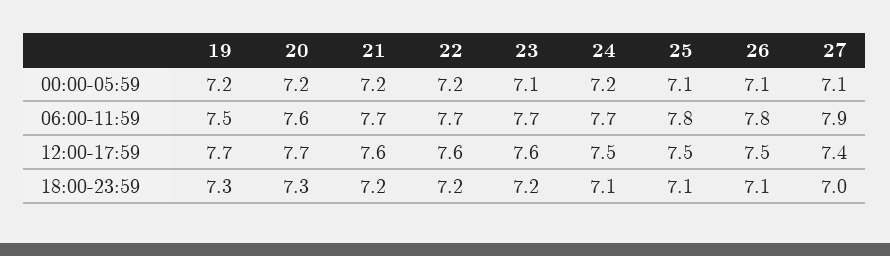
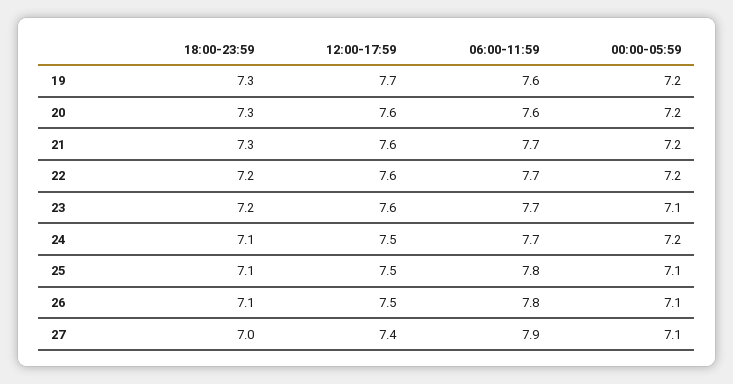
19, 06:00-11:59: 7.5 -> 7.6
20, 12:00-17:59: 7.7 -> 7.6
21, 18:00-23:59: 7.2 -> 7.3

